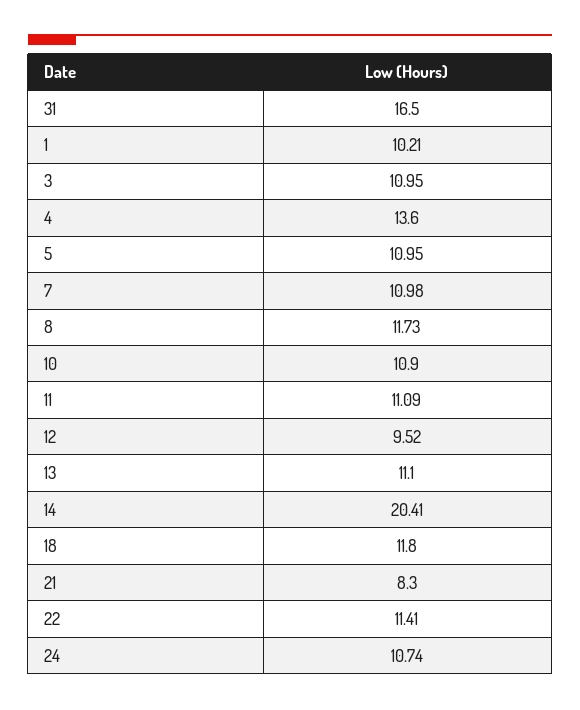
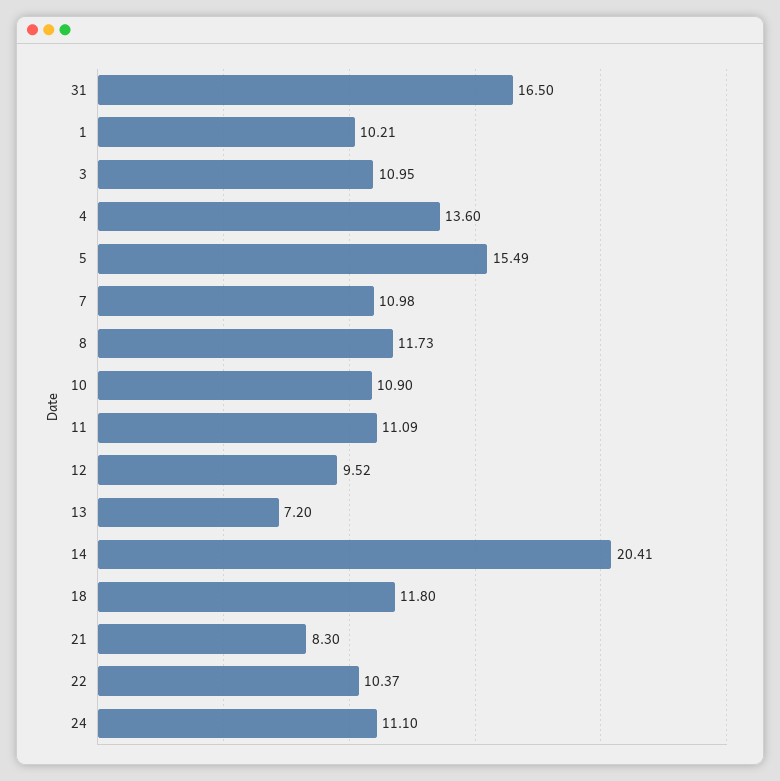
5: 10.95 -> 15.49
13: 11.1 -> 7.2
22: 11.41 -> 10.37
24: 10.74 -> 11.1

